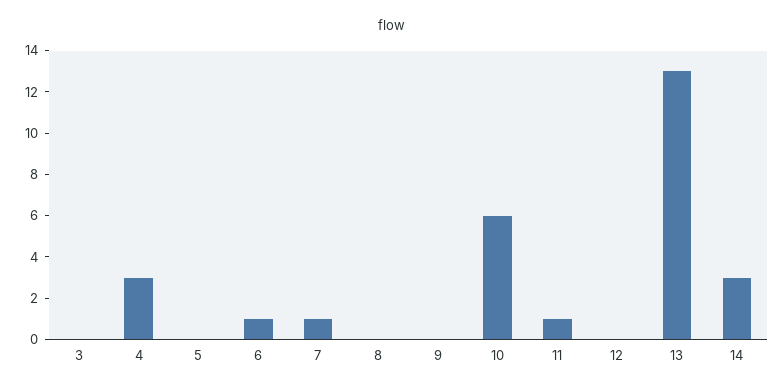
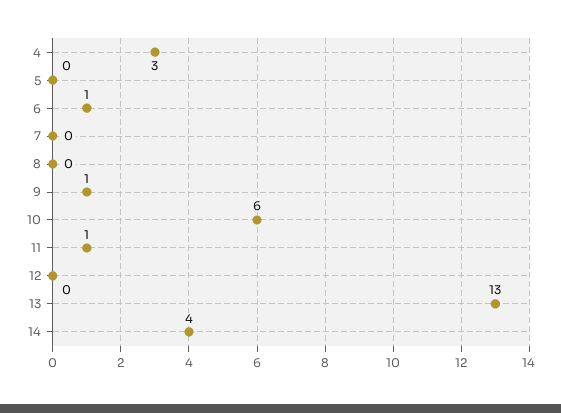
3: 0 -> none
7: 1 -> 0
9: 0 -> 1
14: 3 -> 4

